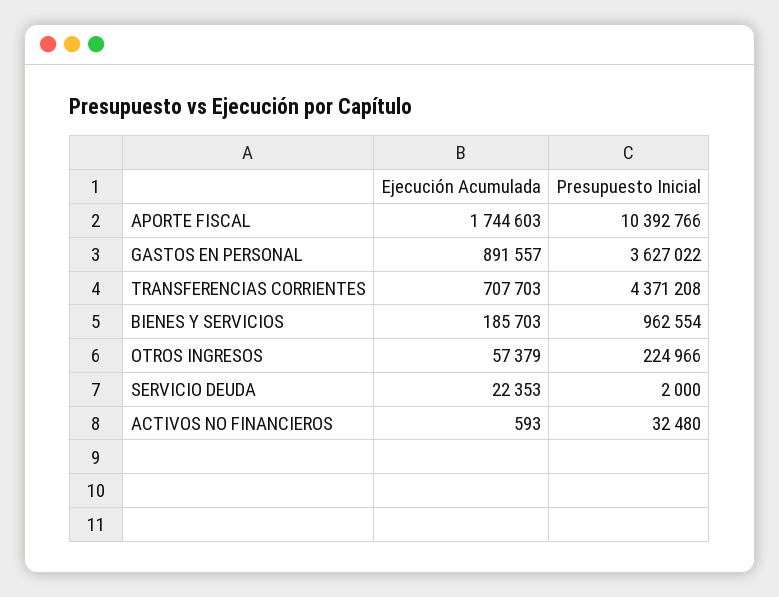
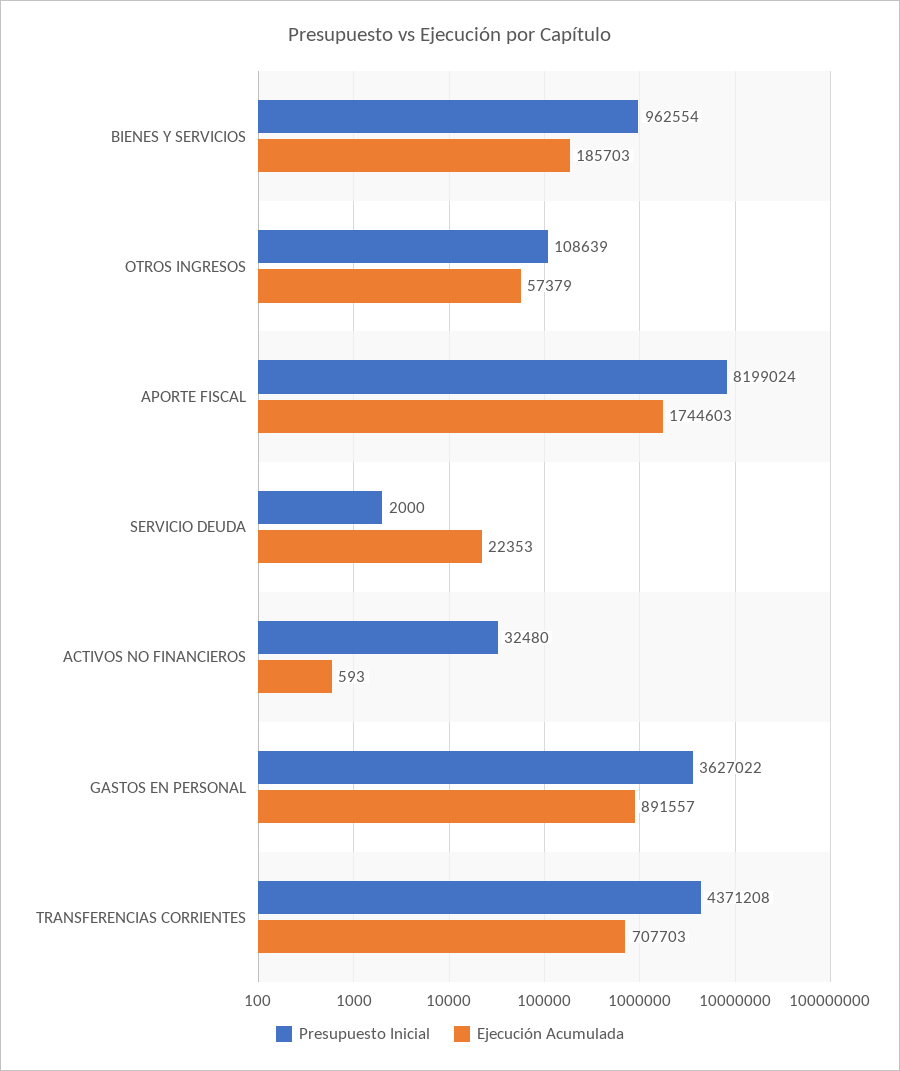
Presupuesto Inicial, APORTE FISCAL: 10392766 -> 8199024
Presupuesto Inicial, OTROS INGRESOS: 224966 -> 108639

